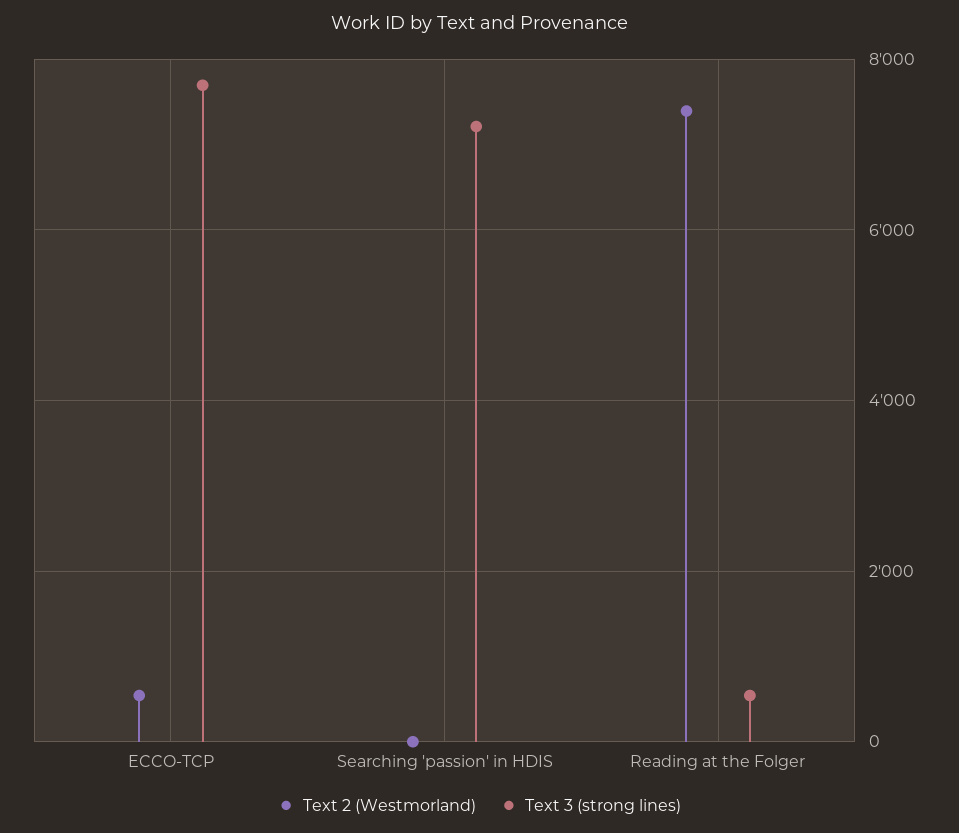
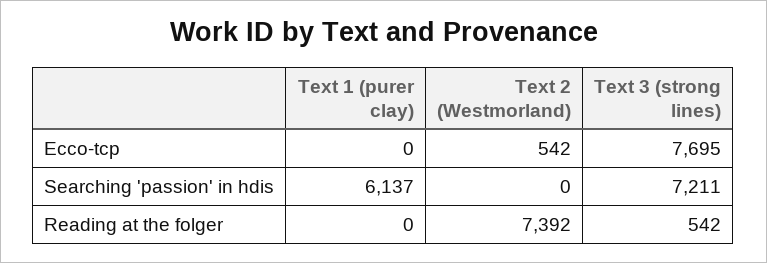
Text 1 (purer clay), ECCO-TCP: none -> 0
Text 1 (purer clay), Searching 'passion' in HDIS: none -> 6137
Text 1 (purer clay), Reading at the Folger: none -> 0

